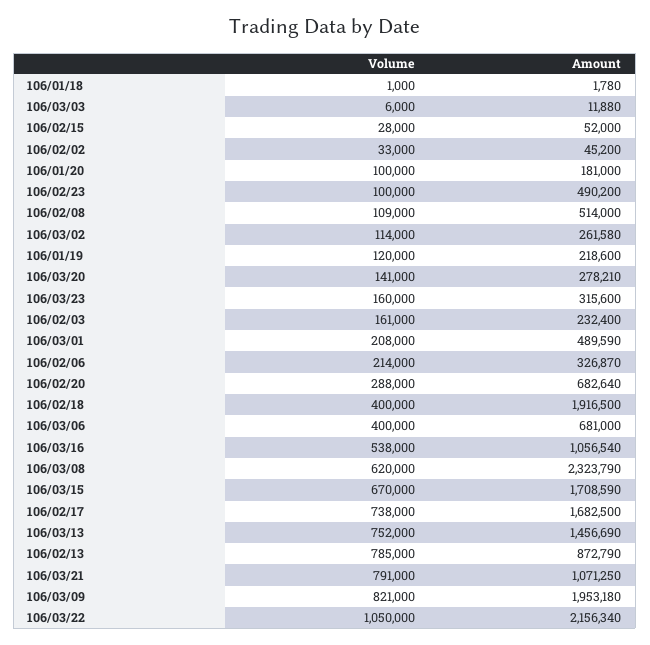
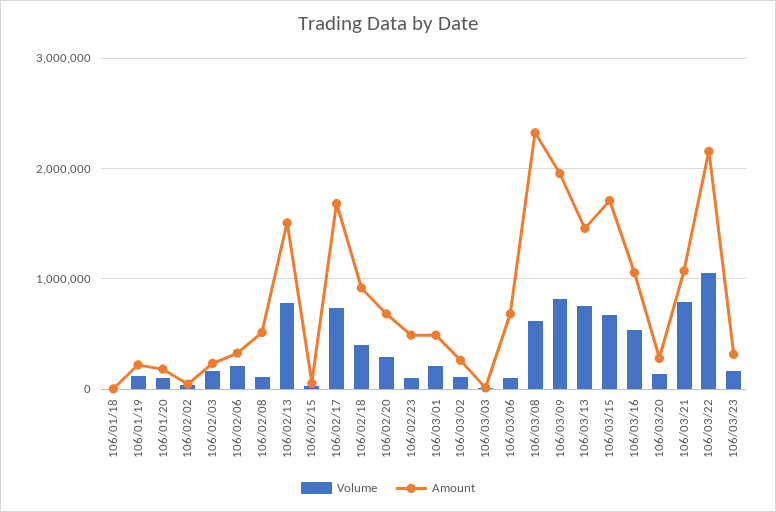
Amount, 106/02/18: 1916500 -> 900000
Volume, 106/03/06: 400000 -> 100000
Amount, 106/02/13: 872790 -> 1500000

